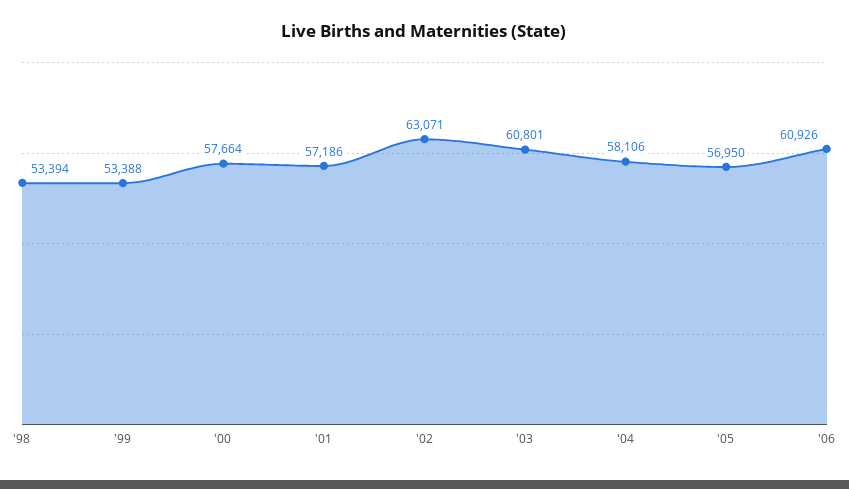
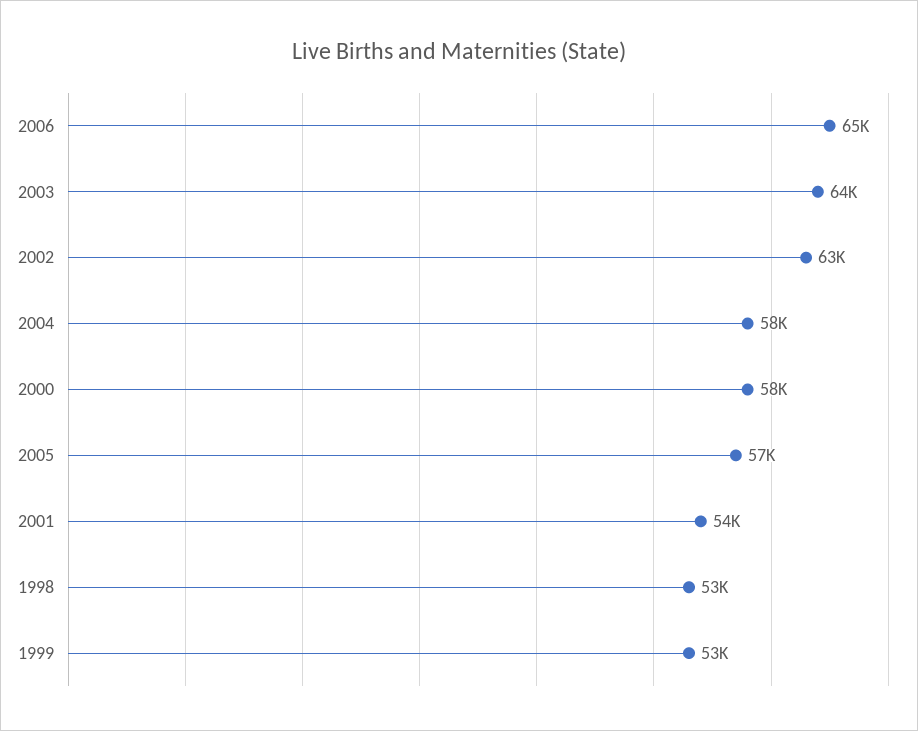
'01: 57186 -> 54000
'03: 60801 -> 64000
'06: 60926 -> 65000

